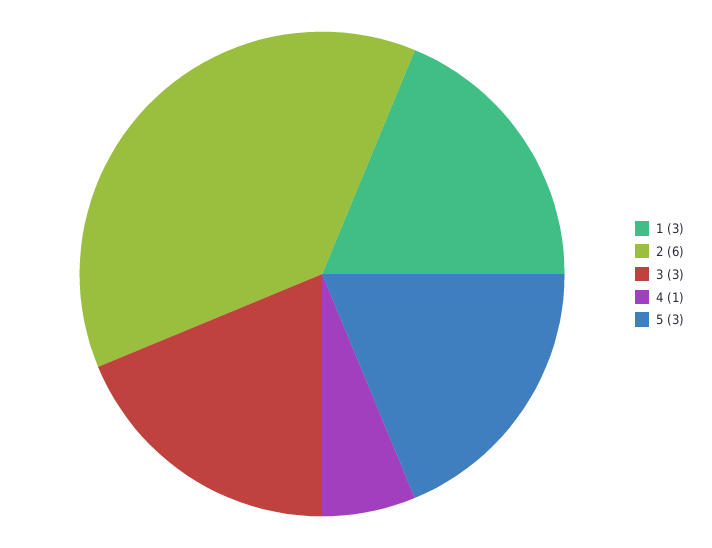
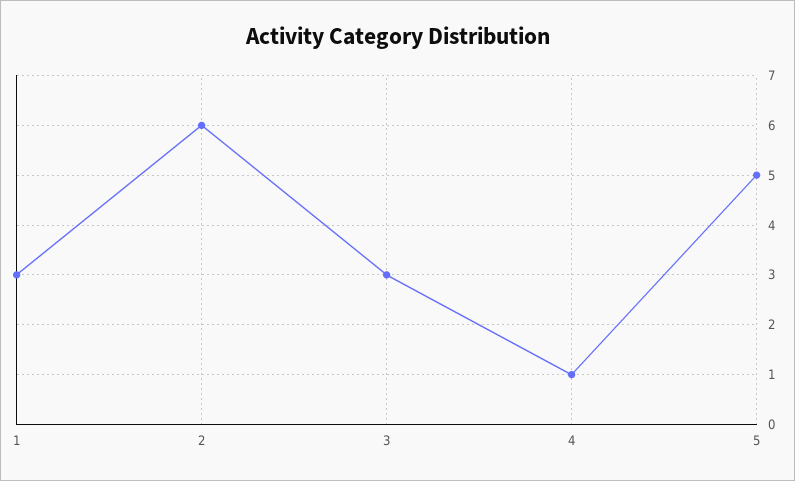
5: 3 -> 5

